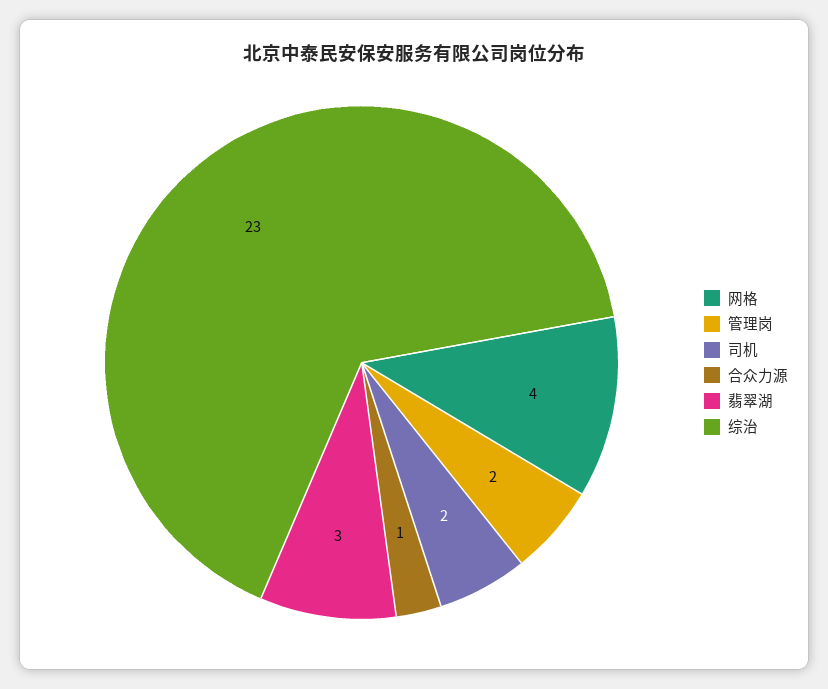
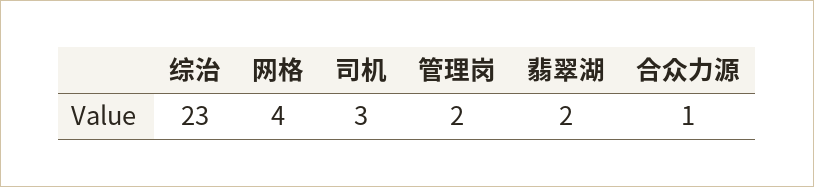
司机: 2 -> 3
翡翠湖: 3 -> 2

